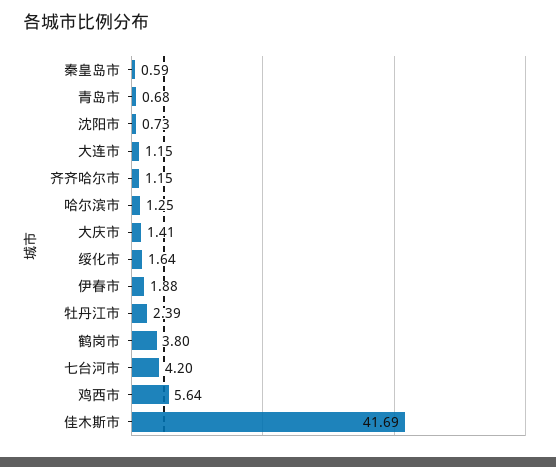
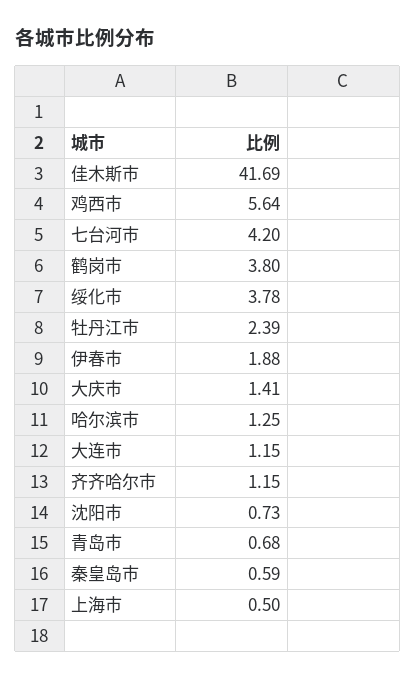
绥化市: 1.64 -> 3.78
上海市: none -> 0.5

